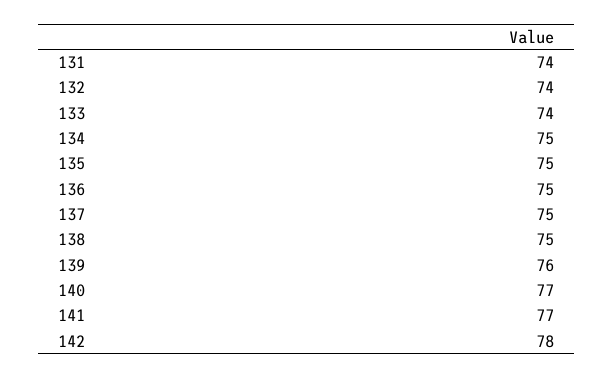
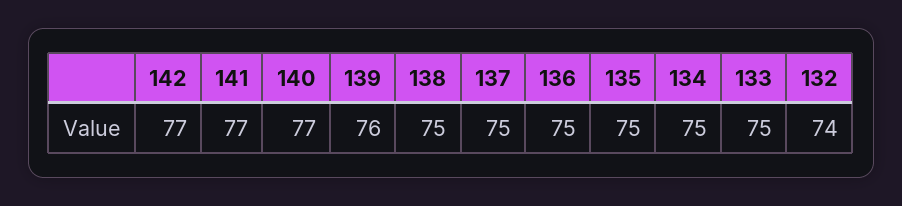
131: 74 -> none
133: 74 -> 75
142: 78 -> 77

